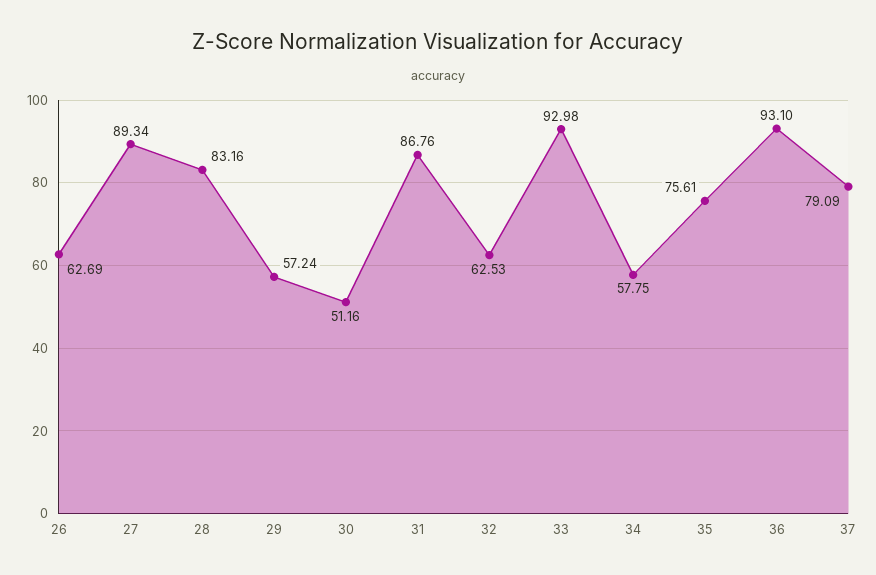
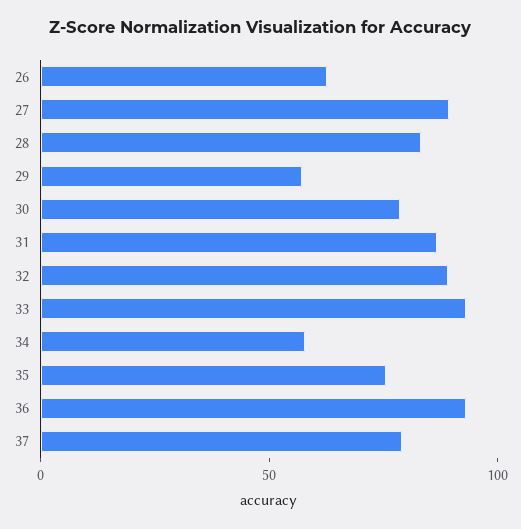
30: 51.16 -> 80
32: 62.53 -> 90

